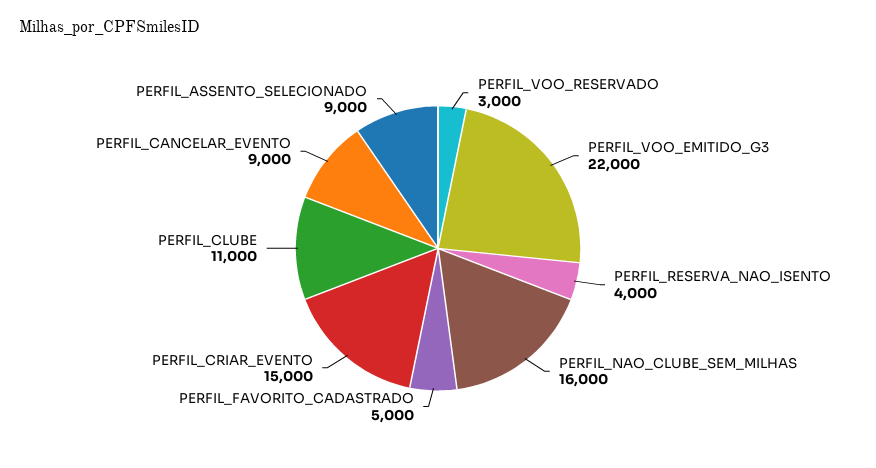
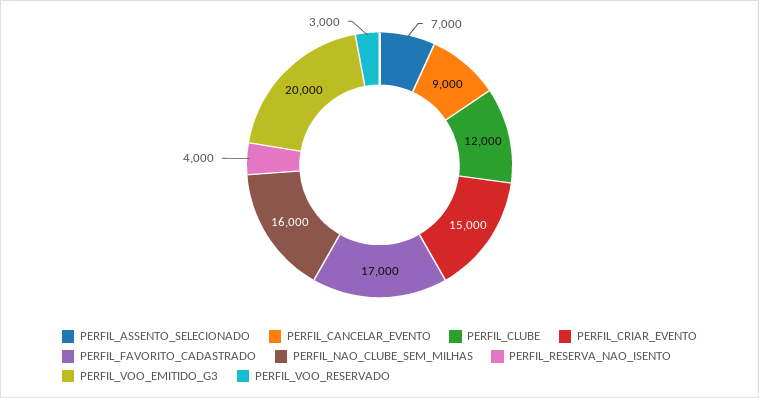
PERFIL_VOO_EMITIDO_G3: 22000 -> 20000
PERFIL_FAVORITO_CADASTRADO: 5000 -> 17000
PERFIL_CLUBE: 11000 -> 12000
PERFIL_ASSENTO_SELECIONADO: 9000 -> 7000

